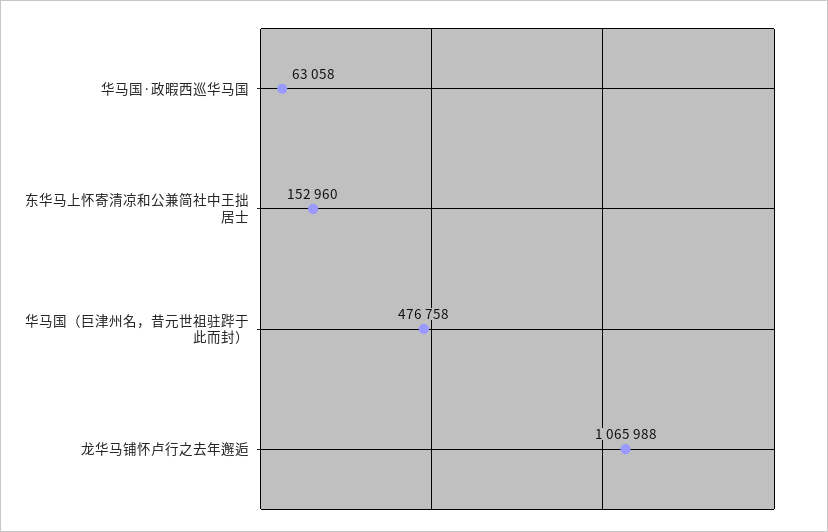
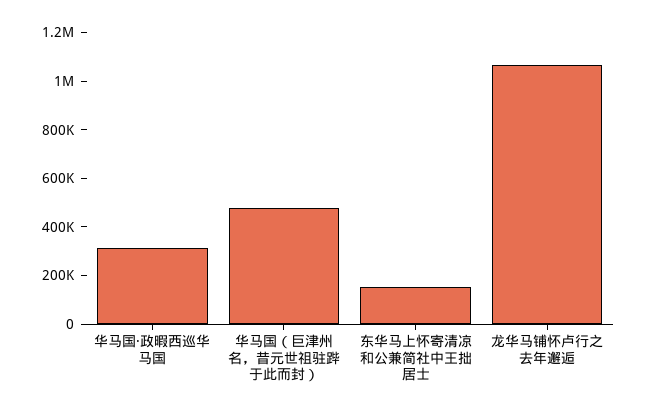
华马国·政暇西巡华马国: 63058 -> 300000

